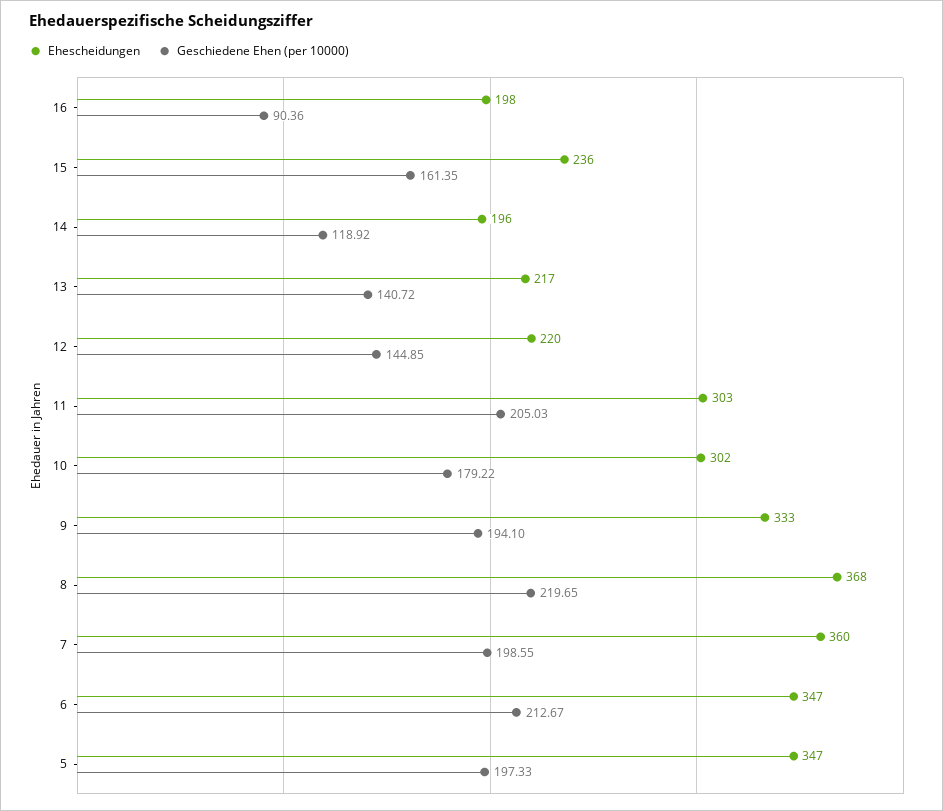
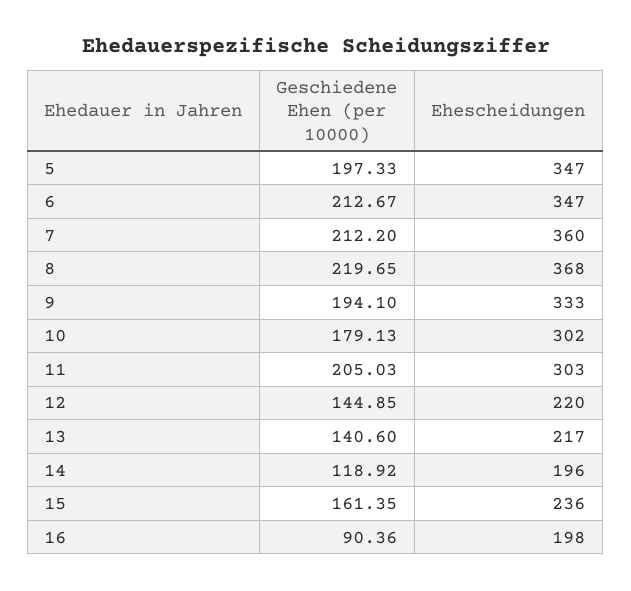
Geschiedene Ehen (per 10000), 13: 140.72 -> 140.6
Geschiedene Ehen (per 10000), 10: 179.22 -> 179.13
Geschiedene Ehen (per 10000), 7: 198.55 -> 212.2

